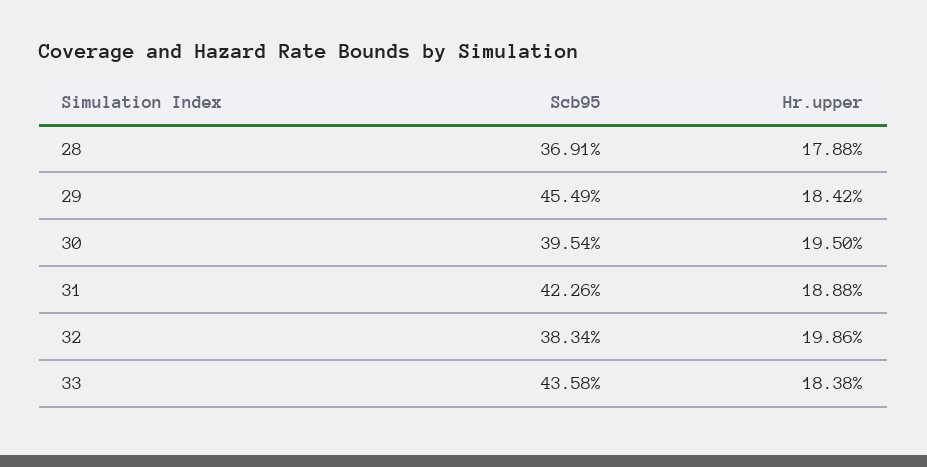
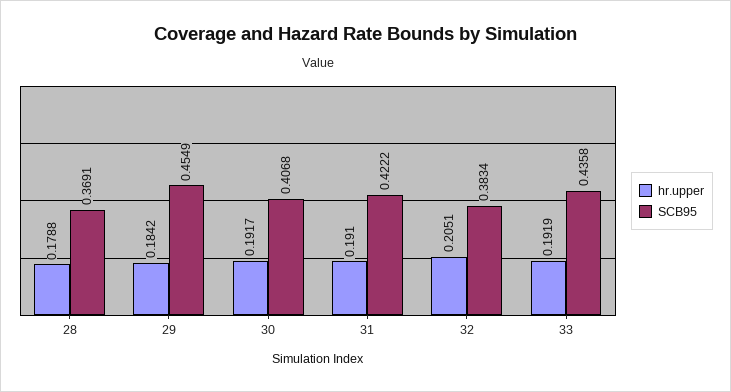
Scb95, 30: 0.3954 -> 0.4068
Hr.upper, 30: 0.195 -> 0.1917
Scb95, 31: 0.4226 -> 0.4222
Hr.upper, 31: 0.1888 -> 0.191
Hr.upper, 32: 0.1986 -> 0.2051
Hr.upper, 33: 0.1838 -> 0.1919

